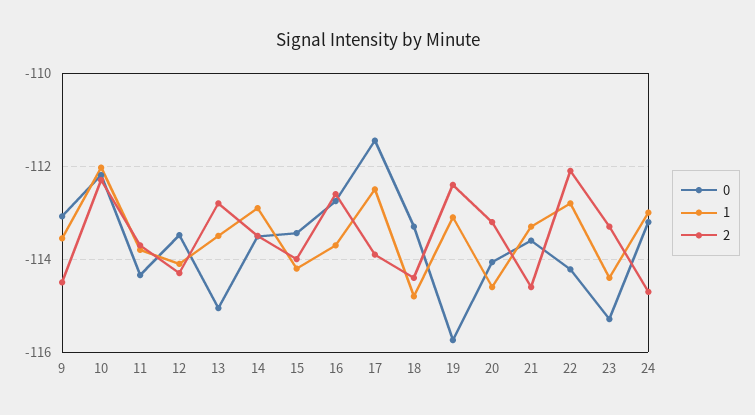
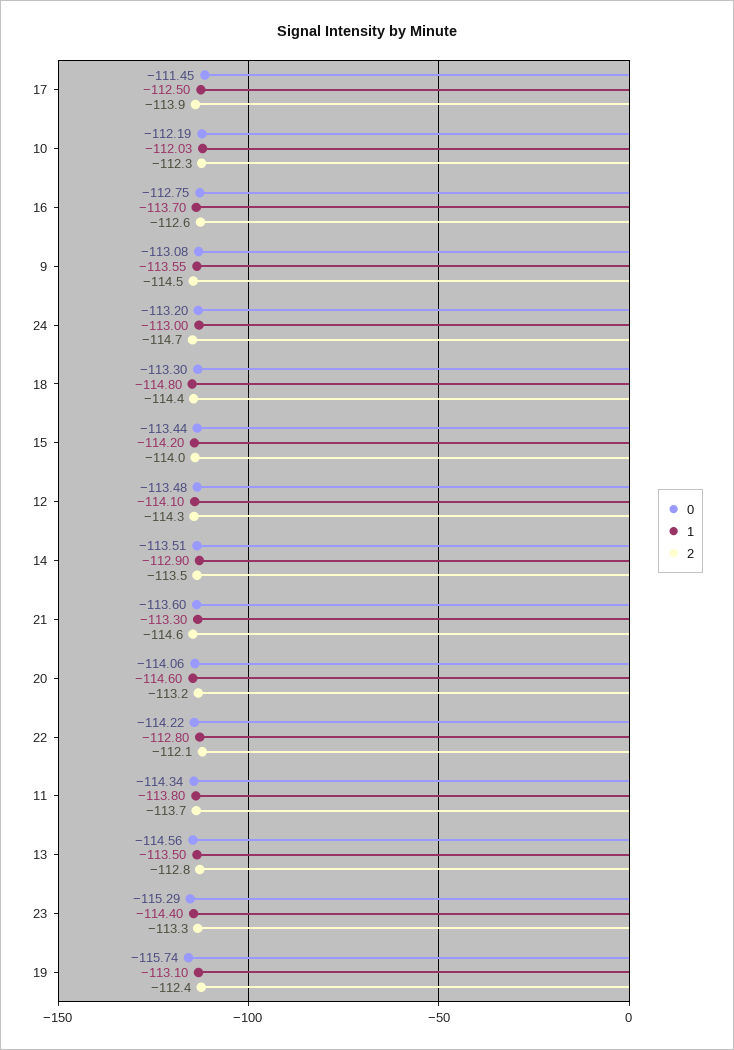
0, 13: -115 -> -114.56

